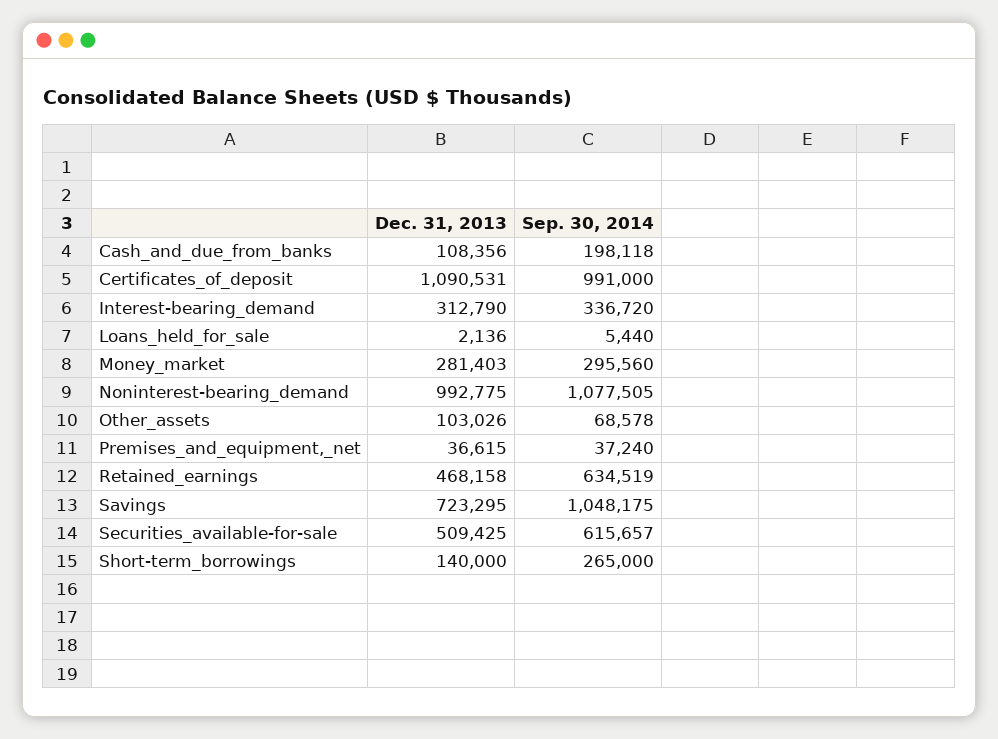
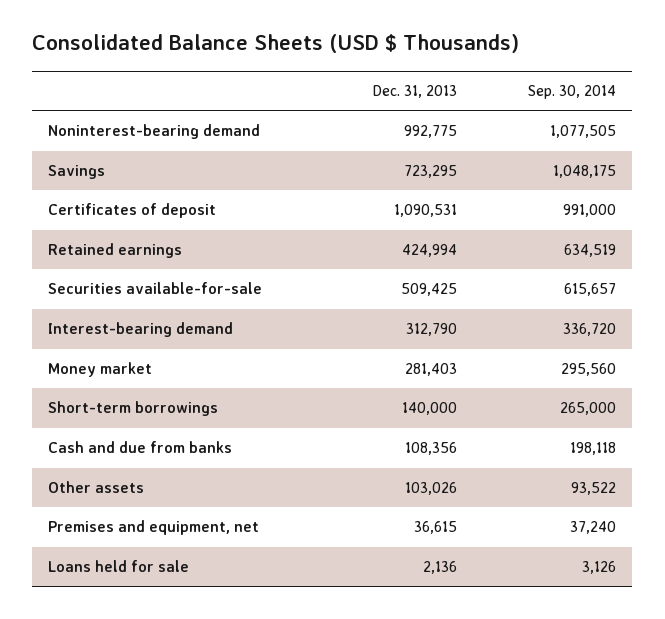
Sep. 30, 2014, Loans_held_for_sale: 5440 -> 3126
Sep. 30, 2014, Other_assets: 68578 -> 93522
Dec. 31, 2013, Retained_earnings: 468158 -> 424994

